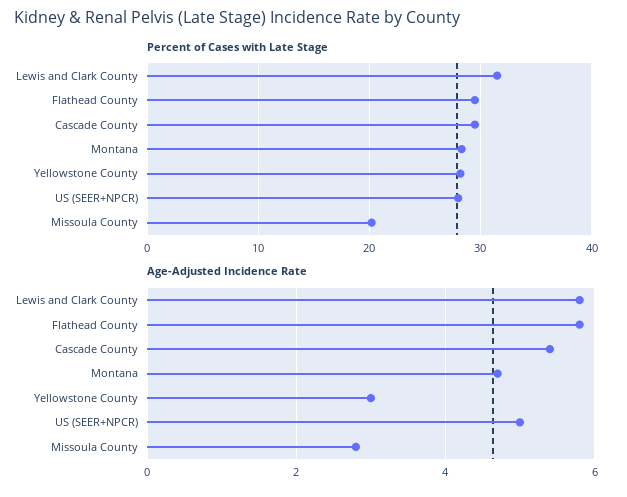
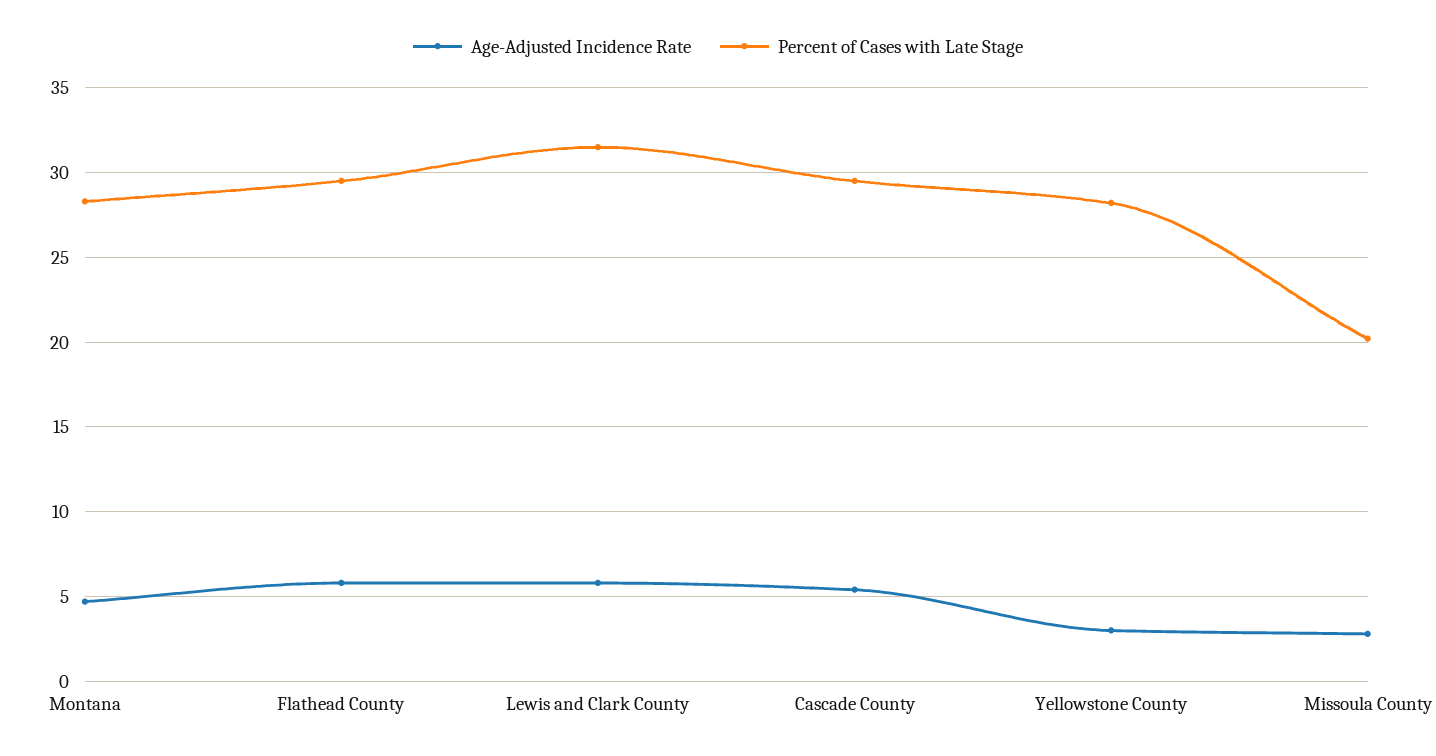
Percent of Cases with Late Stage, US (SEER+NPCR): 28 -> none
Age-Adjusted Incidence Rate, US (SEER+NPCR): 5 -> none

